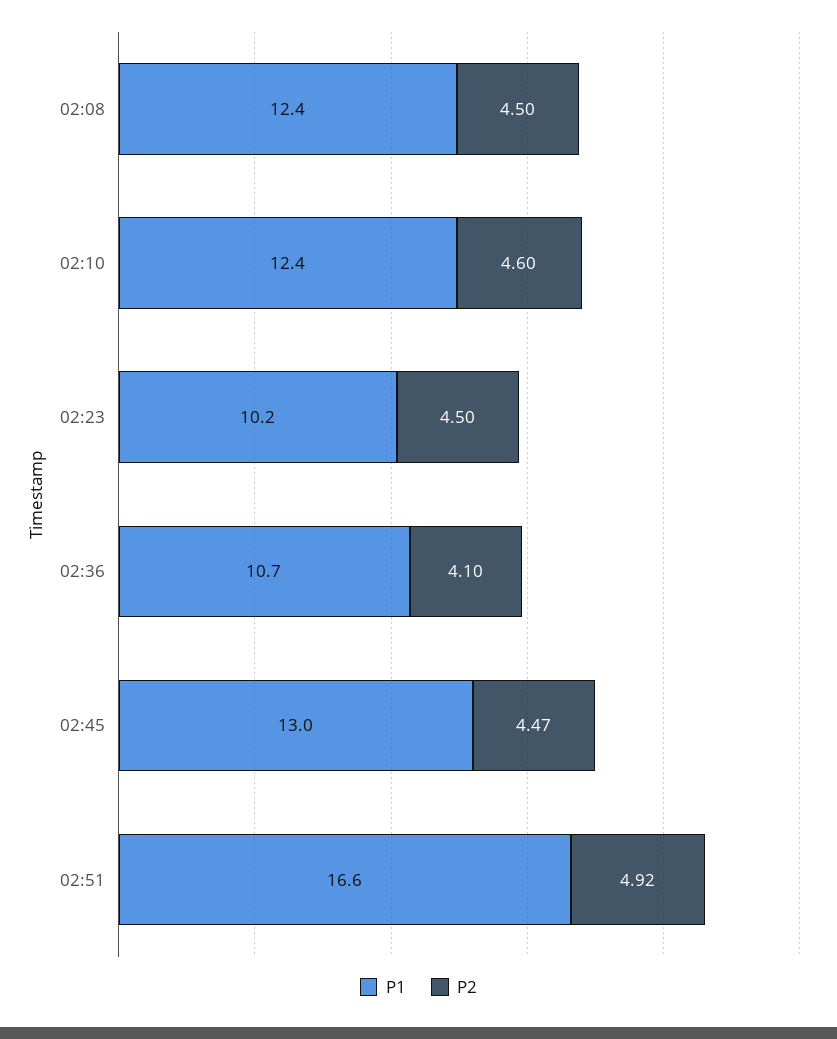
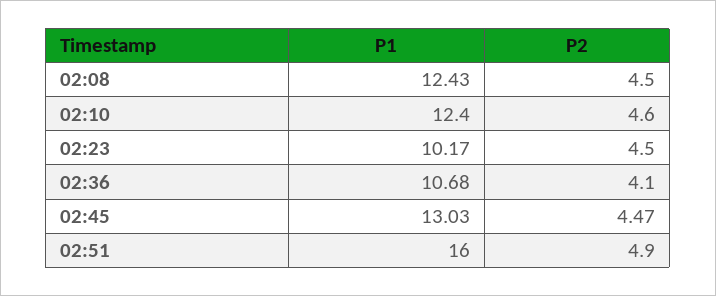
P1, 02:51: 16.6 -> 16
P2, 02:51: 4.92 -> 4.9

